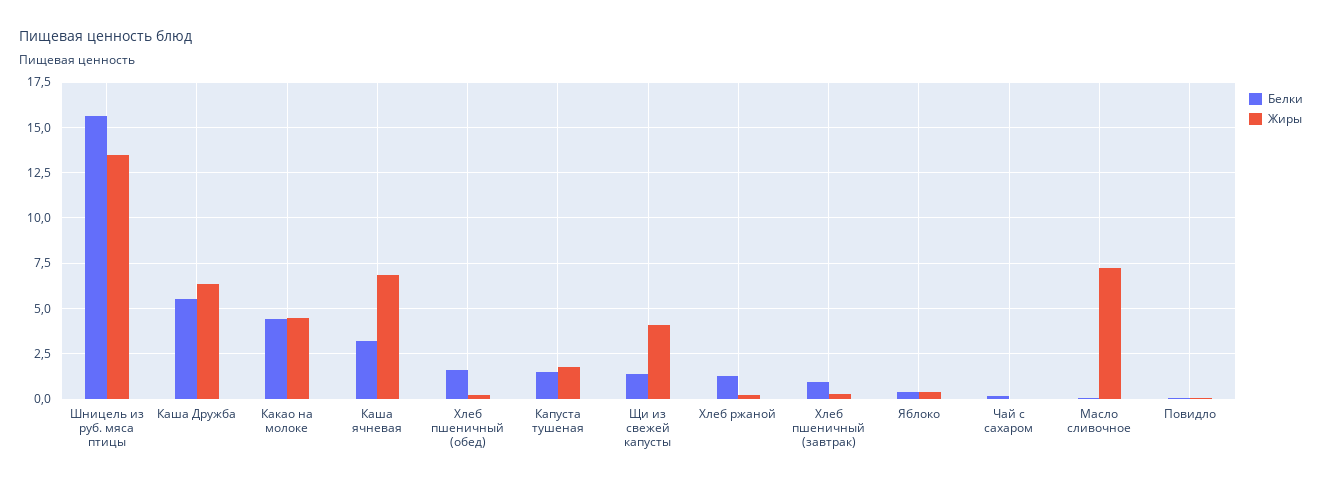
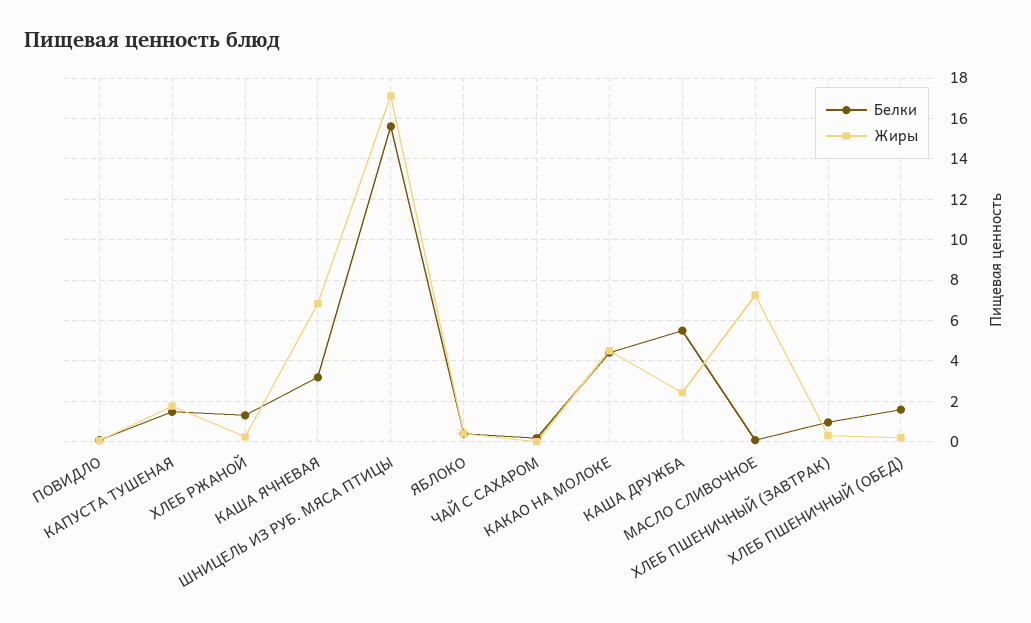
Жиры, Шницель из руб. мяса птицы: 13.5 -> 17
Жиры, Каша Дружба: 6.5 -> 2.5
Белки, Щи из свежей капусты: 1.5 -> none
Жиры, Щи из свежей капусты: 4 -> none

